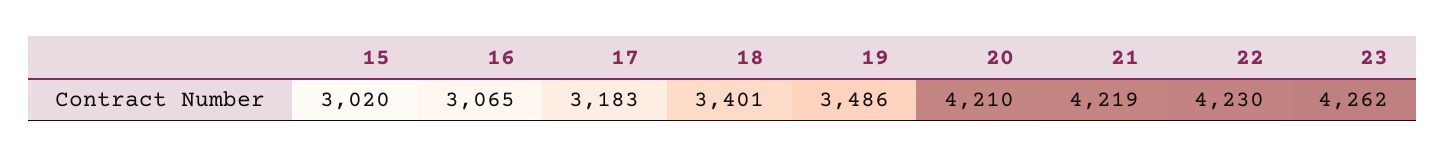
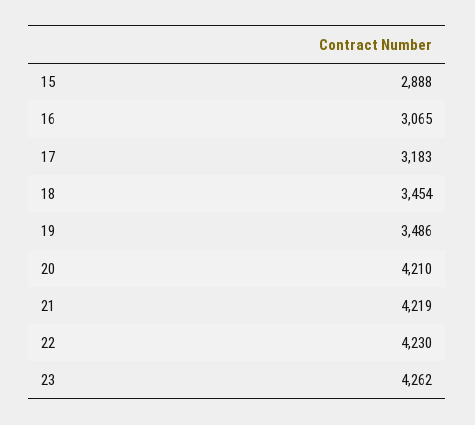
15: 3020 -> 2888
18: 3401 -> 3454

